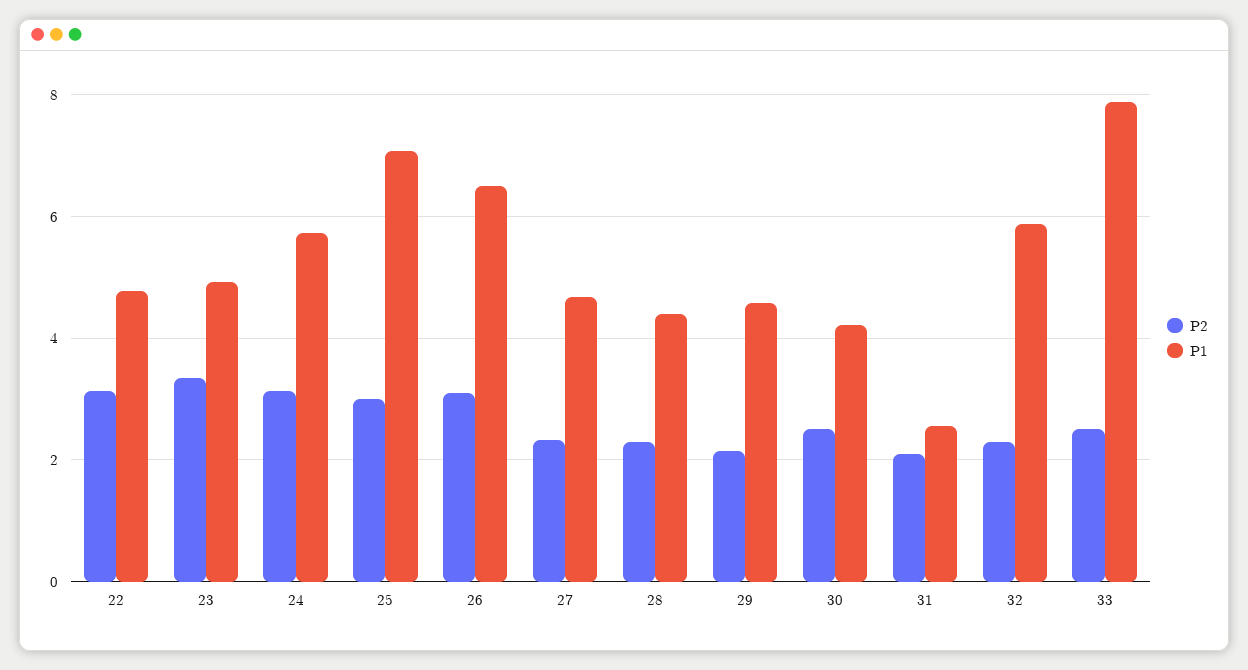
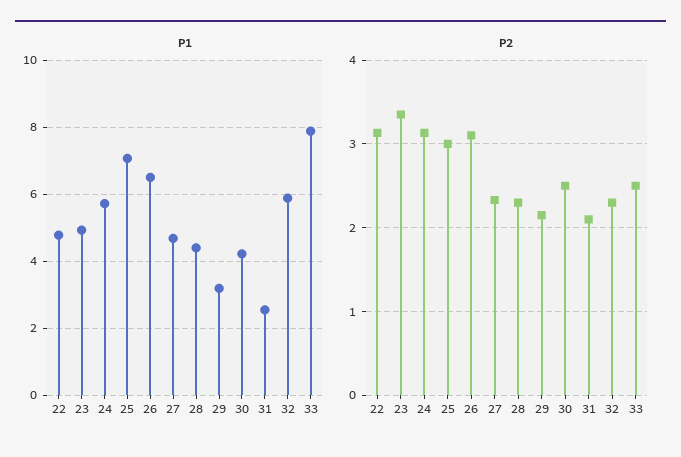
P1, 29: 4.6 -> 3.2

